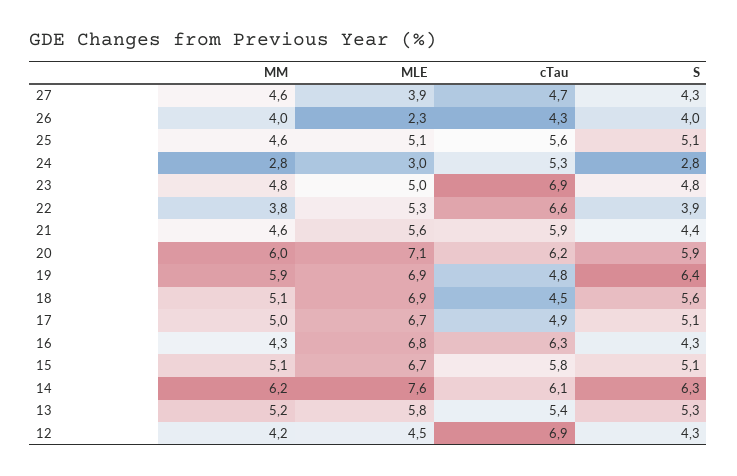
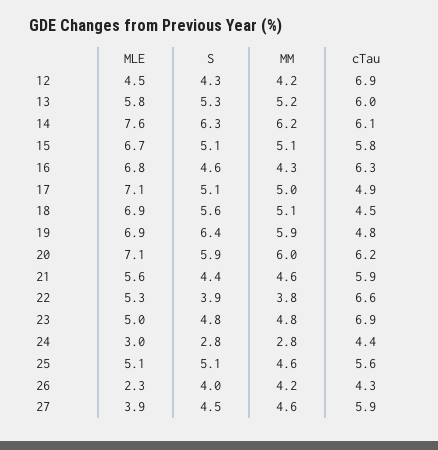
cTau, 27: 4.7 -> 5.9
S, 27: 4.3 -> 4.5
MM, 26: 4 -> 4.2
cTau, 24: 5.3 -> 4.4
MLE, 17: 6.7 -> 7.1
S, 16: 4.3 -> 4.6
cTau, 13: 5.4 -> 6

